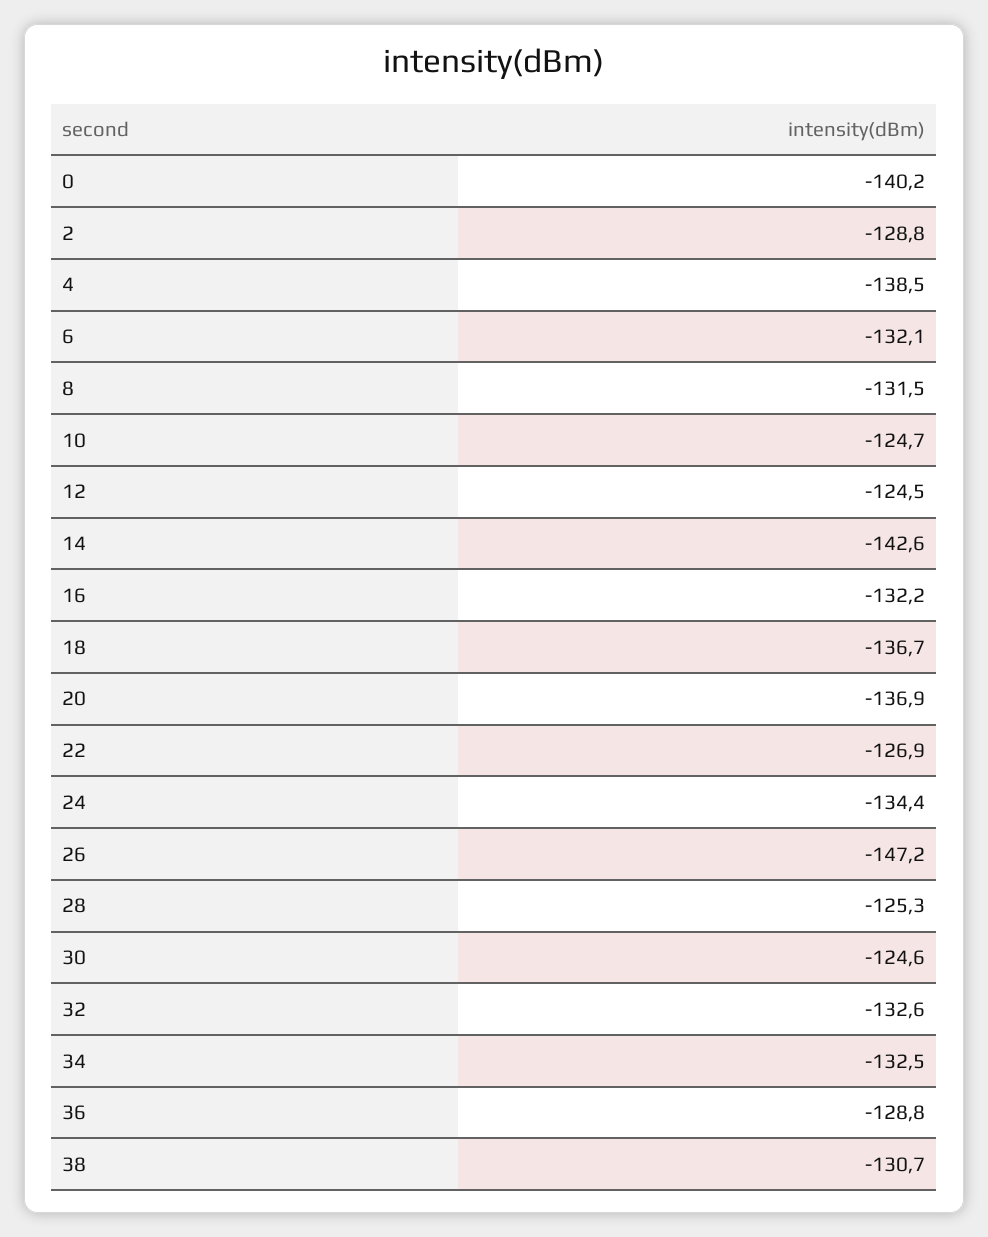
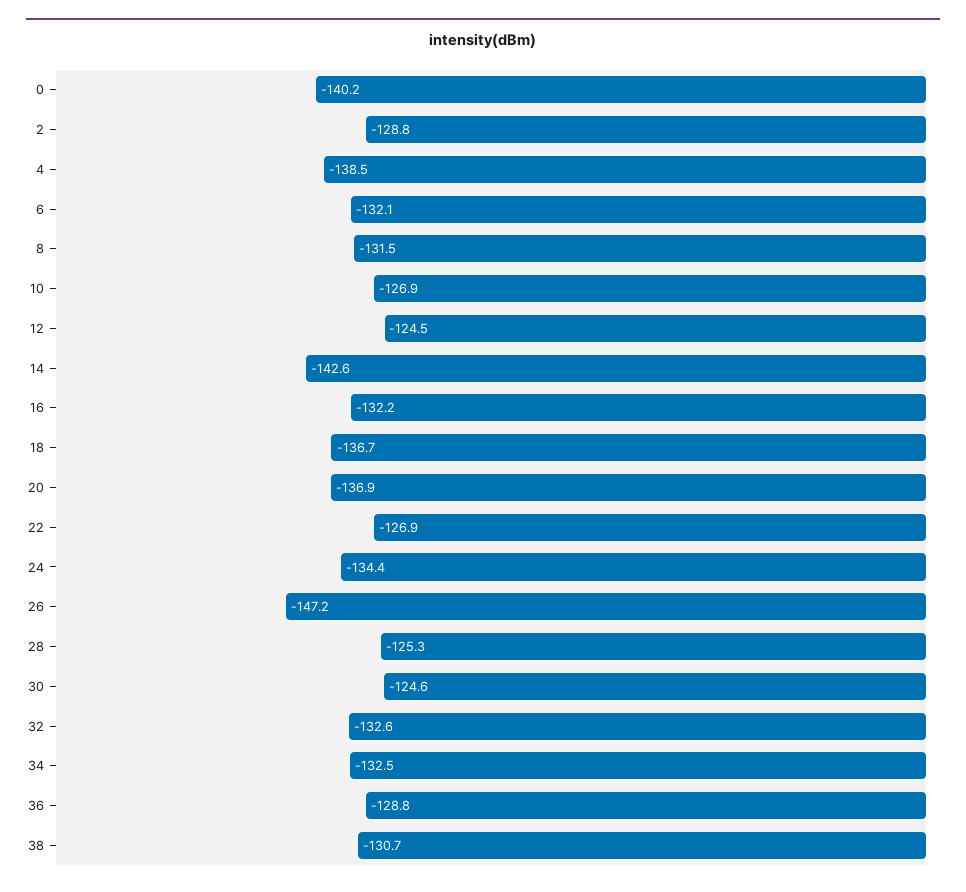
10: -124.7 -> -126.9

